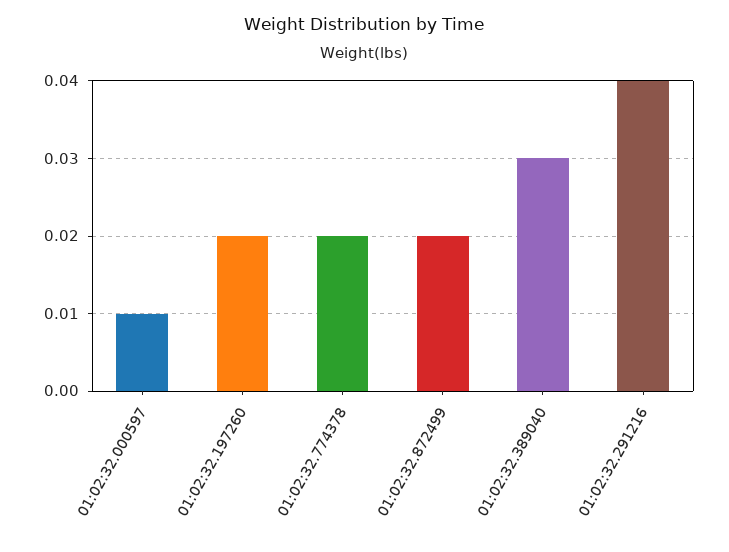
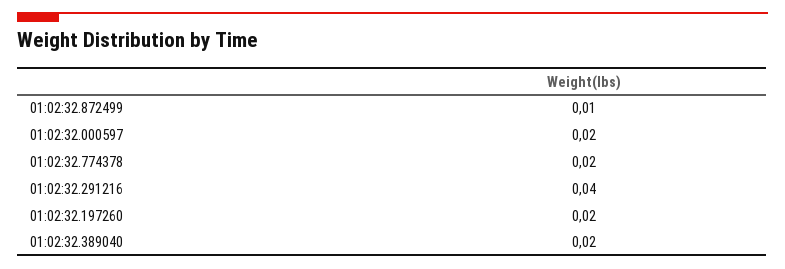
01:02:32.000597: 0.01 -> 0.02
01:02:32.872499: 0.02 -> 0.01
01:02:32.389040: 0.03 -> 0.02

